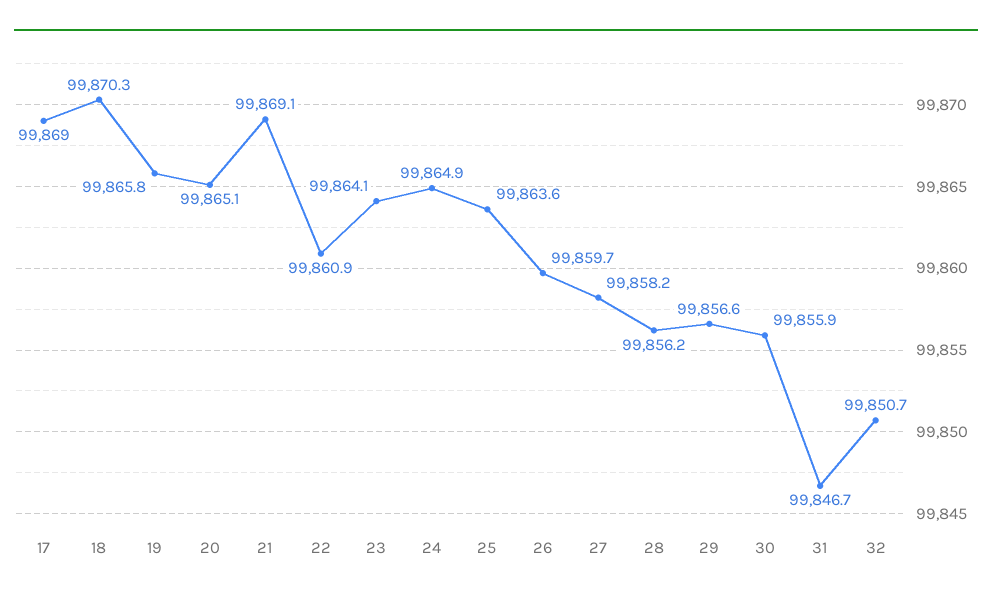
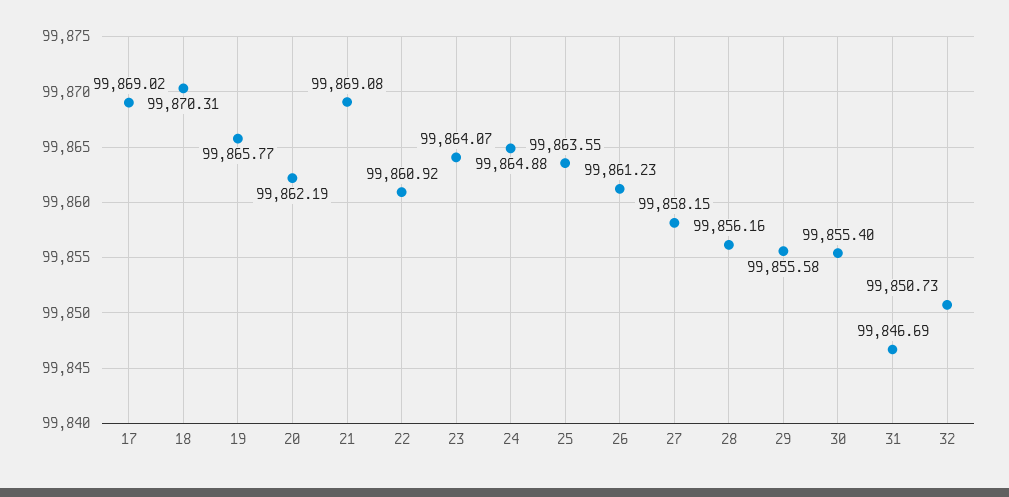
20: 99865.1 -> 99862.19
26: 99859.7 -> 99861.23
29: 99856.6 -> 99855.58
30: 99855.9 -> 99855.4

